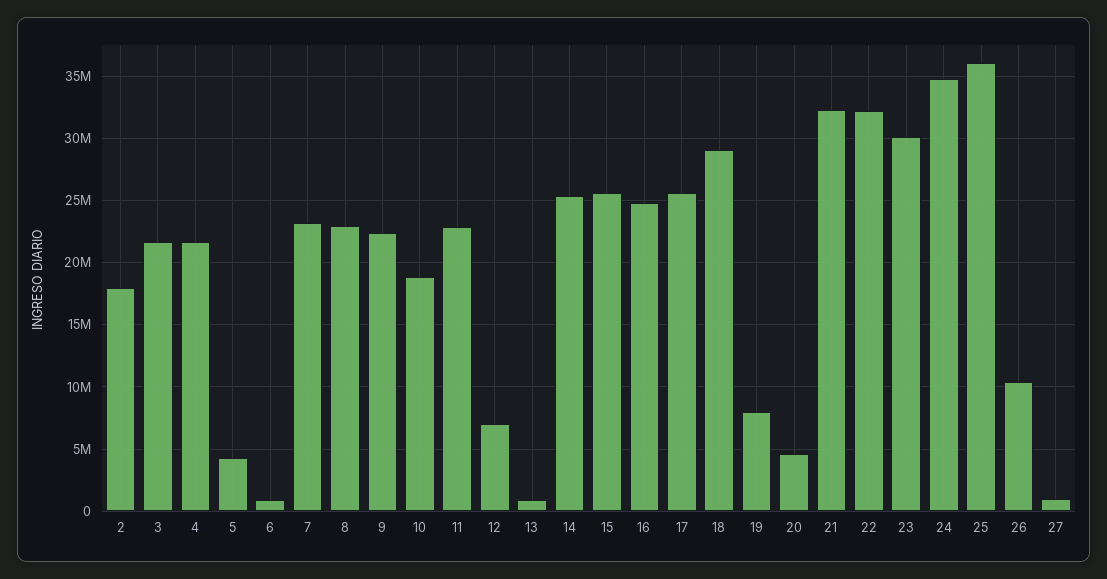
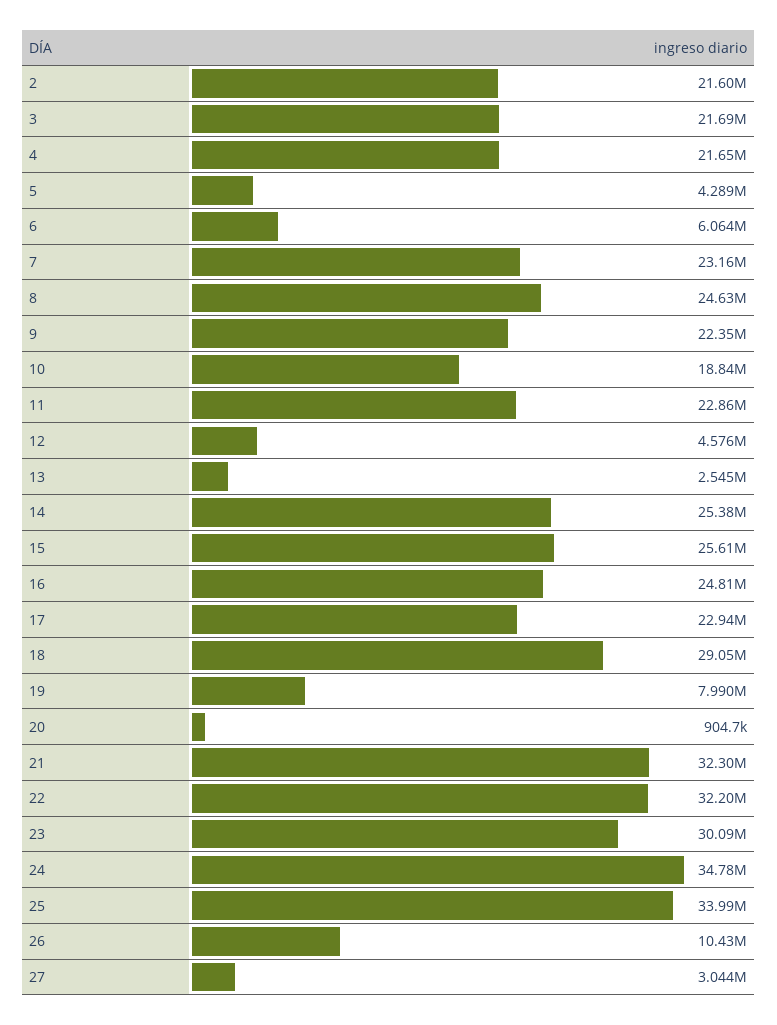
2: 18000000 -> 21600000
6: 1000000 -> 6064000
8: 23000000 -> 24630000
12: 7000000 -> 4576000
13: 1000000 -> 2545000
17: 25500000 -> 22940000
20: 4500000 -> 904700
25: 36000000 -> 33990000
27: 1000000 -> 3044000

